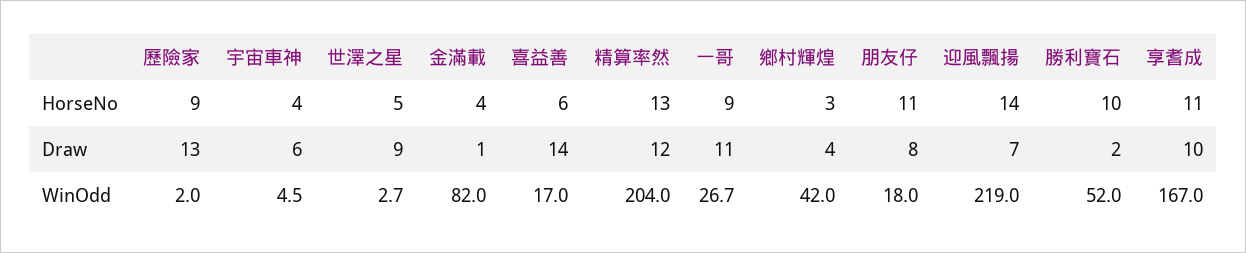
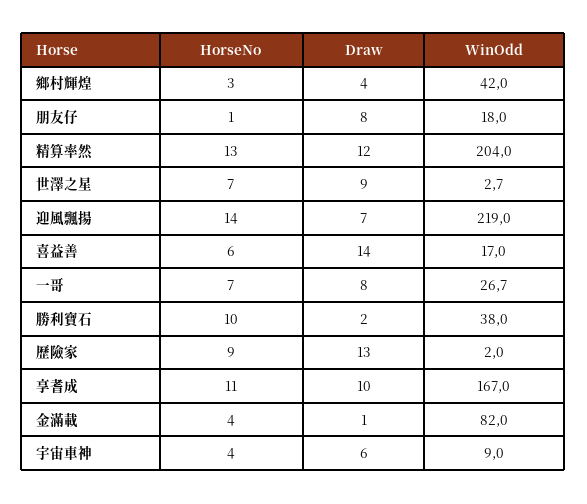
世澤之星, HorseNo: 5 -> 7
一哥, HorseNo: 9 -> 7
朋友仔, HorseNo: 11 -> 1
一哥, Draw: 11 -> 8
宇宙車神, WinOdd: 4.5 -> 9
勝利寶石, WinOdd: 52 -> 38

